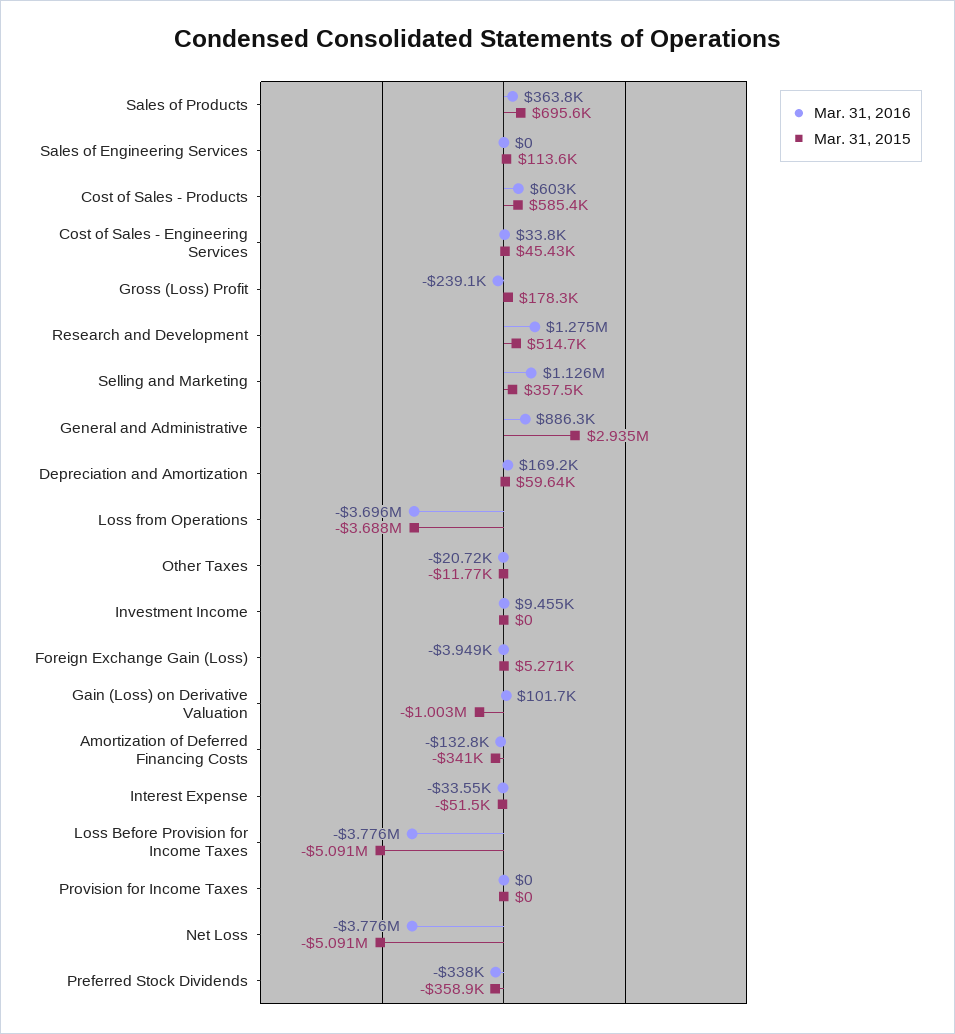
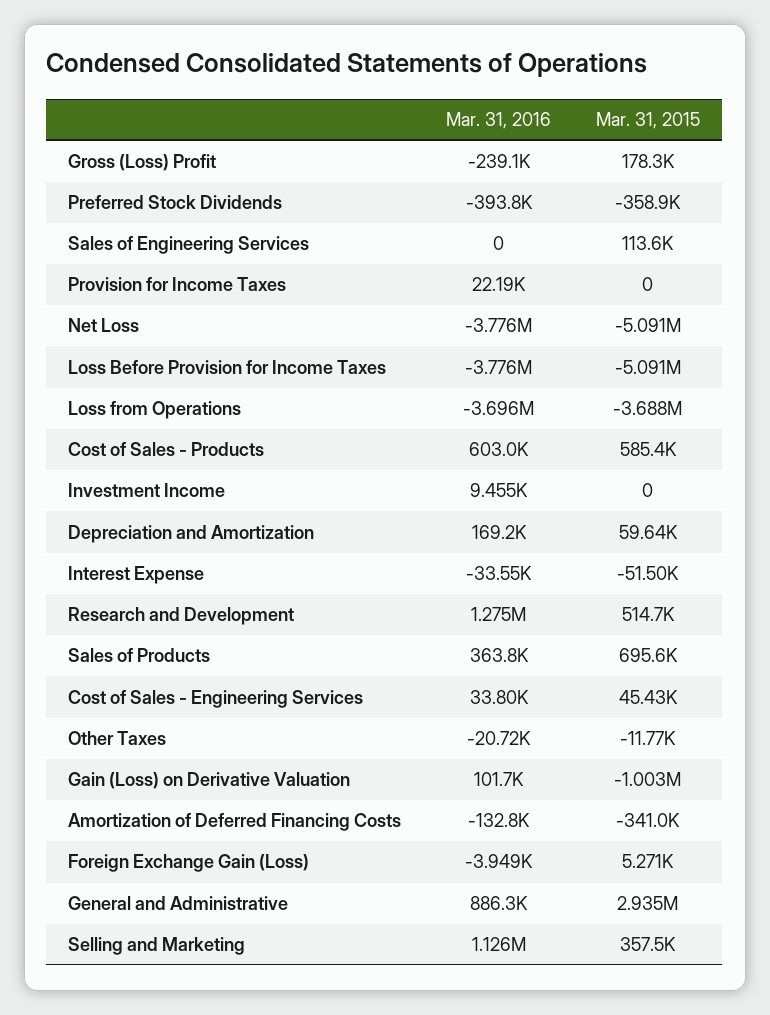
Mar. 31, 2016, Provision for Income Taxes: 0 -> 22190
Mar. 31, 2016, Preferred Stock Dividends: -338000 -> -393800

